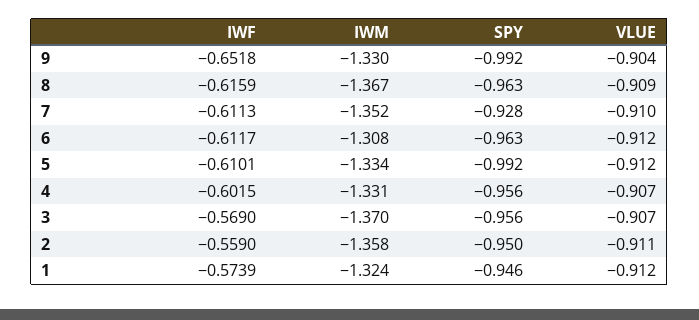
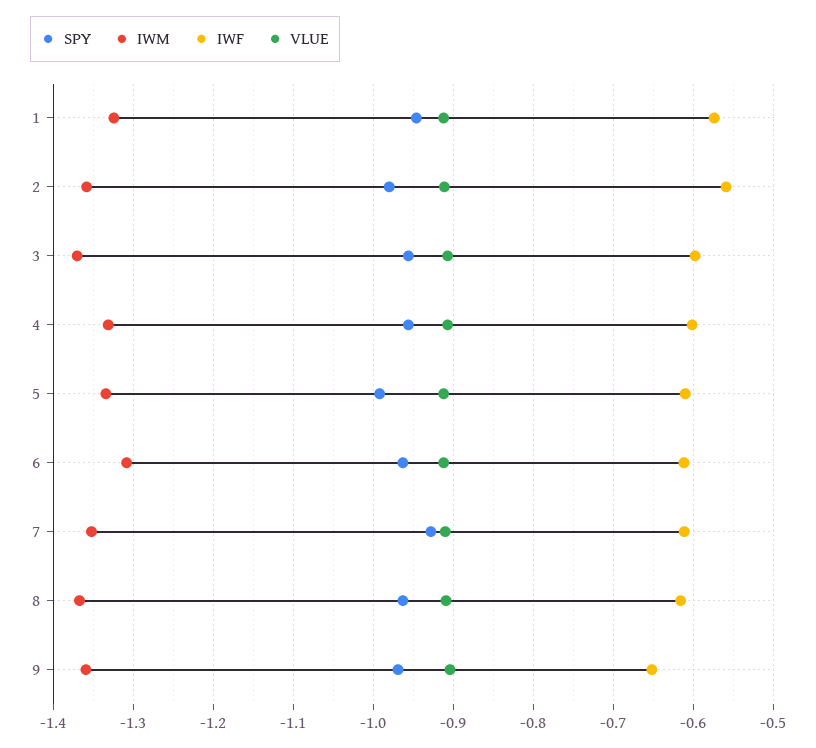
IWM, 9: -1.33 -> -1.36
SPY, 9: -0.992 -> -0.97
IWF, 3: -0.569 -> -0.6
SPY, 2: -0.95 -> -0.98

